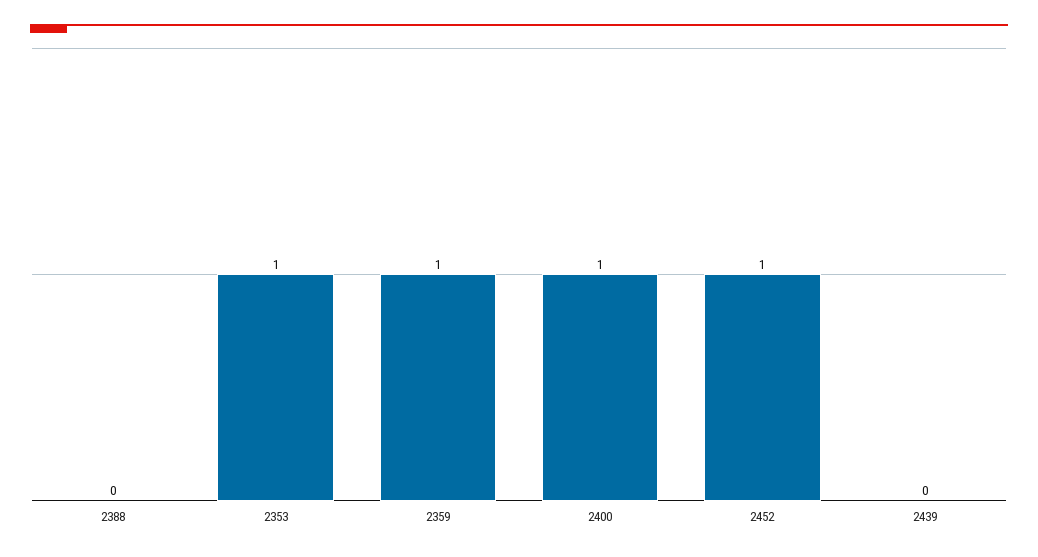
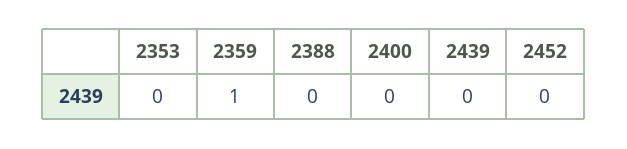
2353: 1 -> 0
2400: 1 -> 0
2452: 1 -> 0

